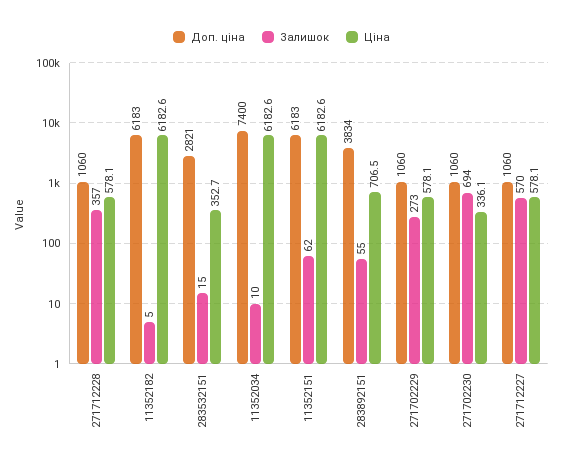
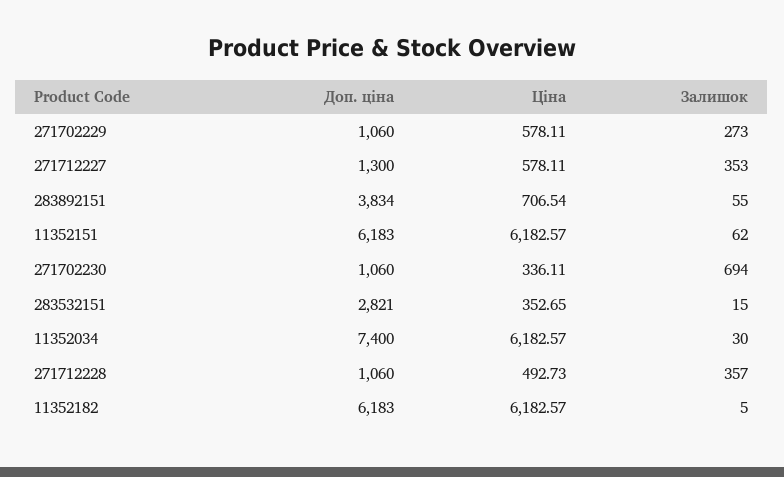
Ціна, 271712228: 578.1 -> 492.73
Залишок, 11352034: 10 -> 30
Доп. ціна, 271712227: 1060 -> 1300
Залишок, 271712227: 570 -> 353

